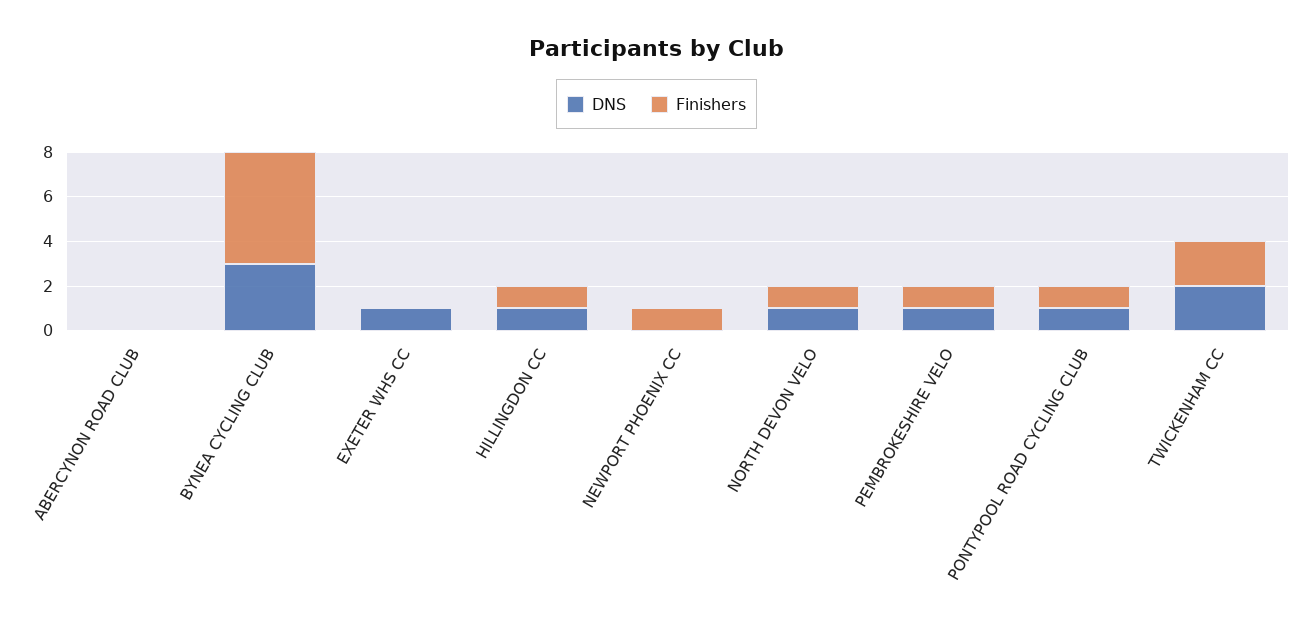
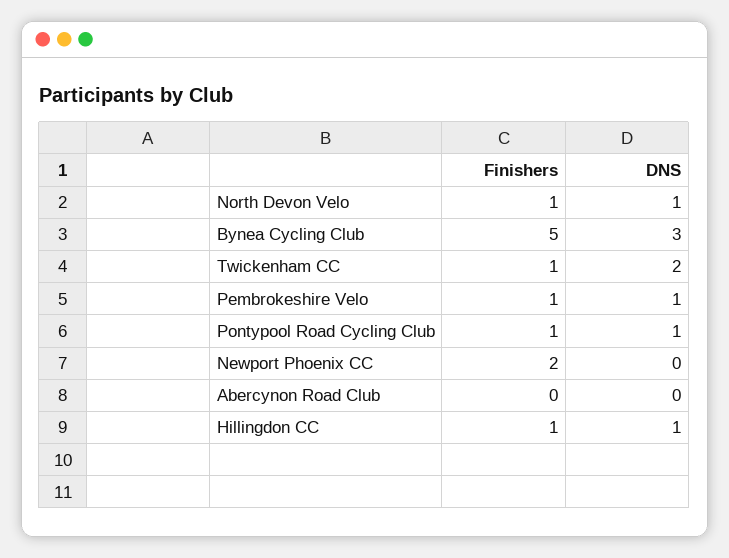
DNS, EXETER WHS CC: 1 -> none
Finishers, EXETER WHS CC: 0 -> none
Finishers, NEWPORT PHOENIX CC: 1 -> 2
Finishers, TWICKENHAM CC: 2 -> 1

